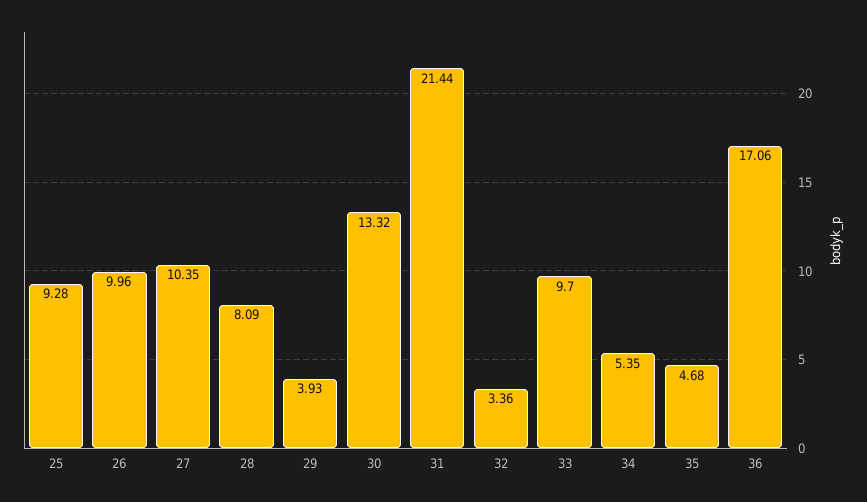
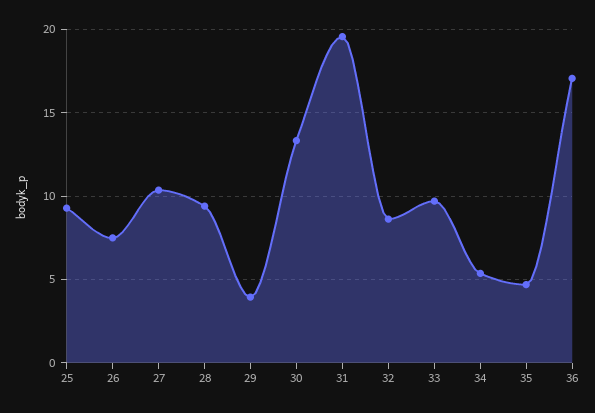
26: 9.96 -> 7.5
28: 8.09 -> 9.5
31: 21.44 -> 19.5
32: 3.36 -> 8.5

